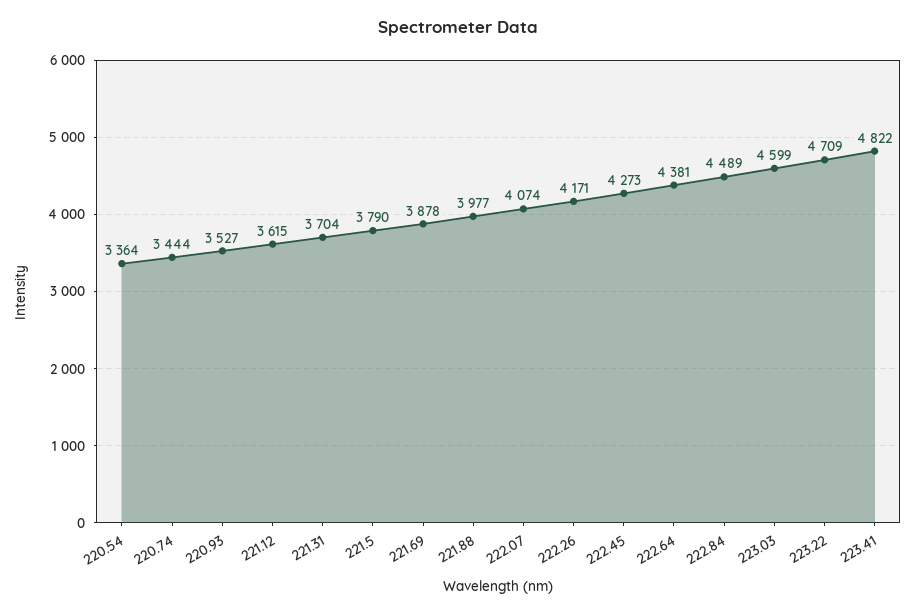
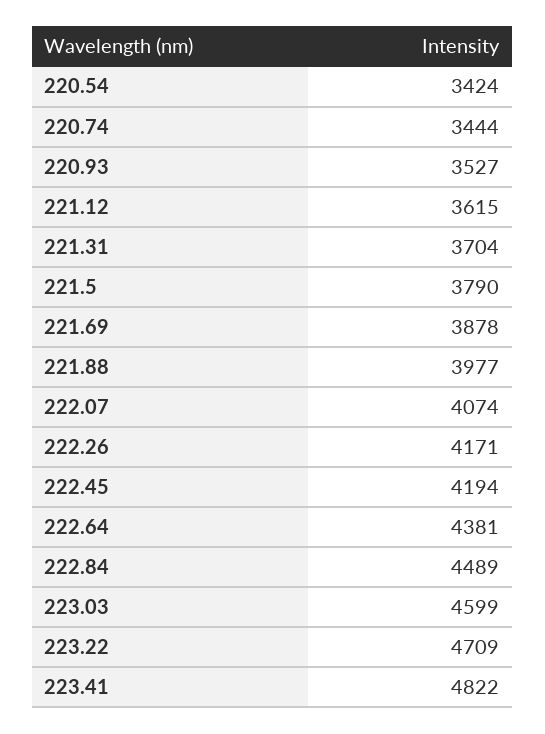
220.54: 3364 -> 3424
222.45: 4273 -> 4194

